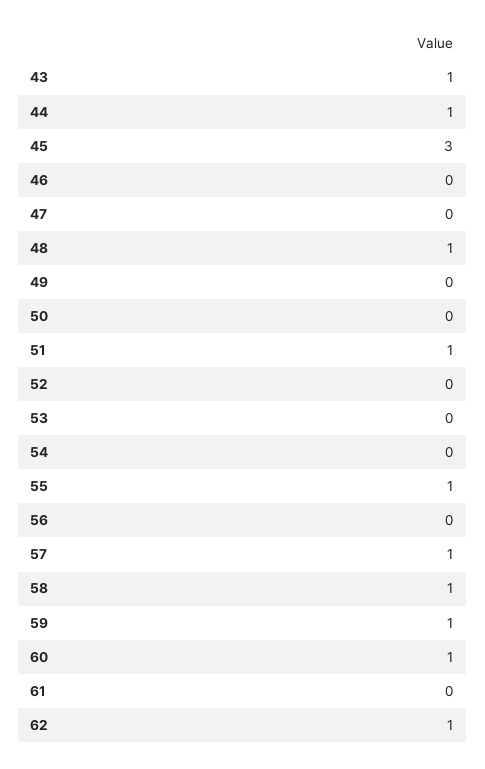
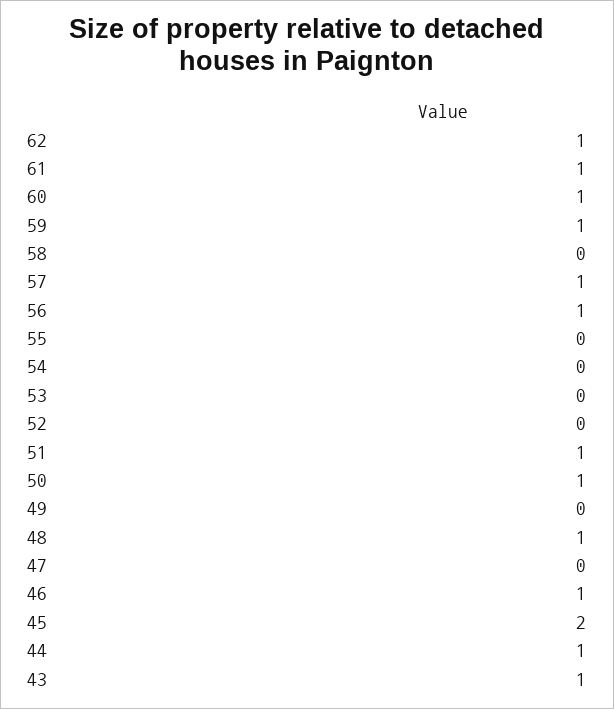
45: 3 -> 2
46: 0 -> 1
50: 0 -> 1
55: 1 -> 0
56: 0 -> 1
58: 1 -> 0
61: 0 -> 1

